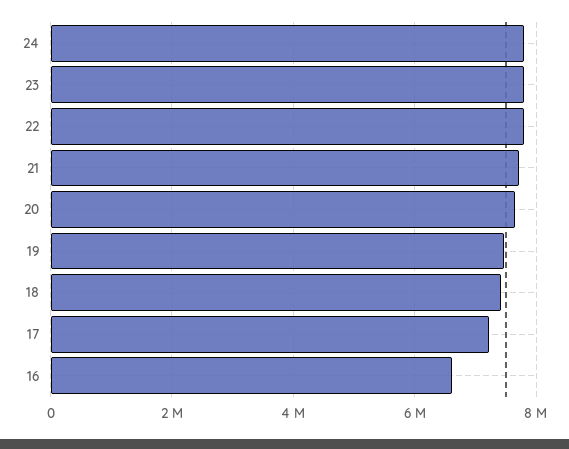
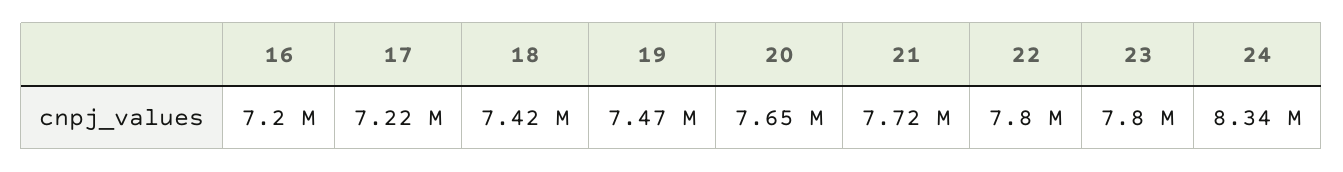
24: 7800000 -> 8340000
16: 6600000 -> 7200000

